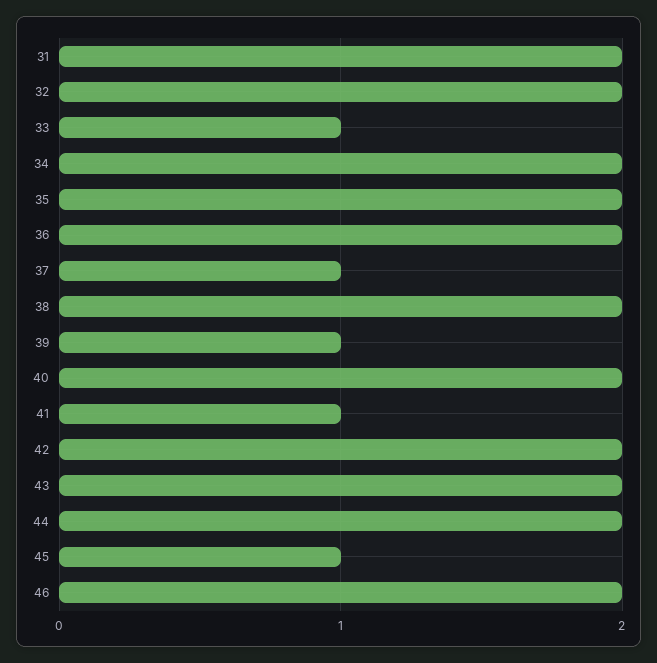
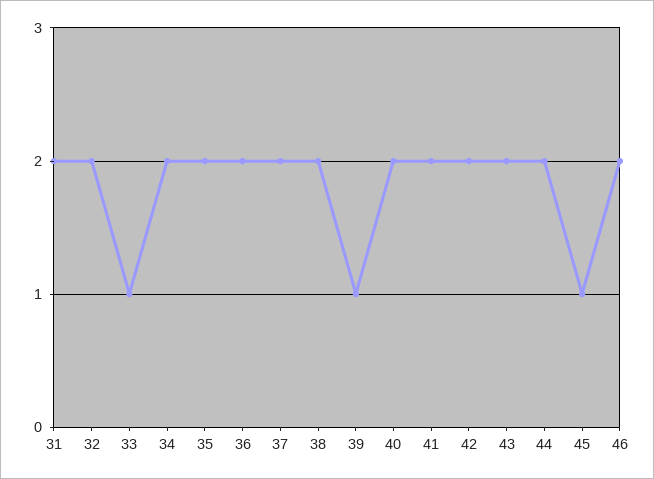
37: 1 -> 2
41: 1 -> 2

